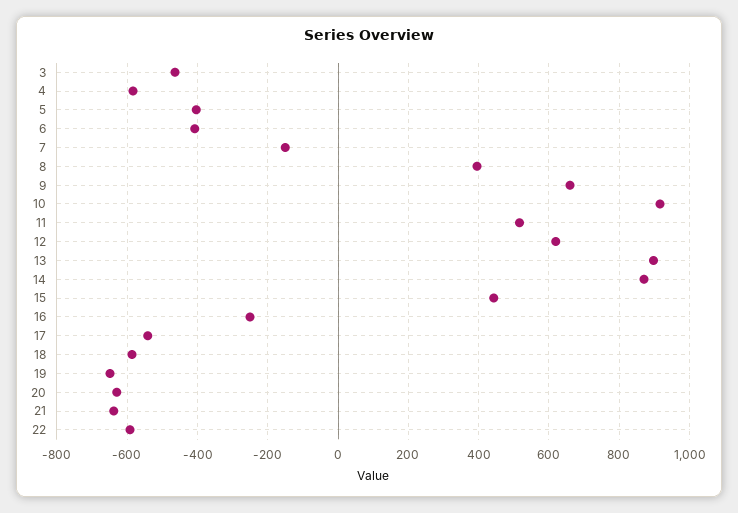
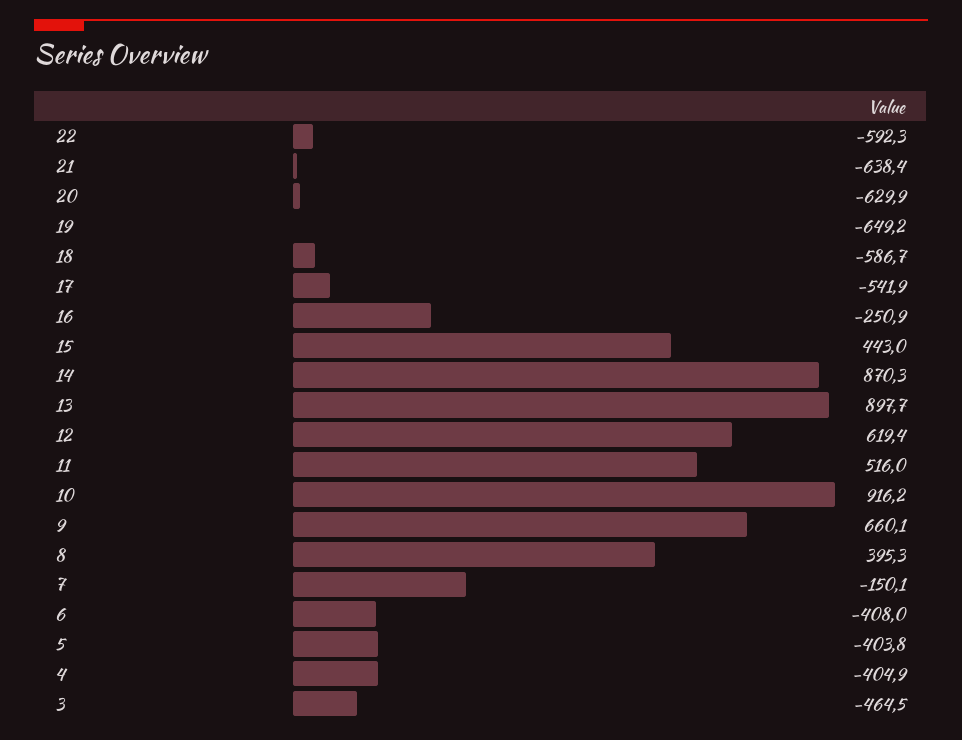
4: -580 -> -404.9

